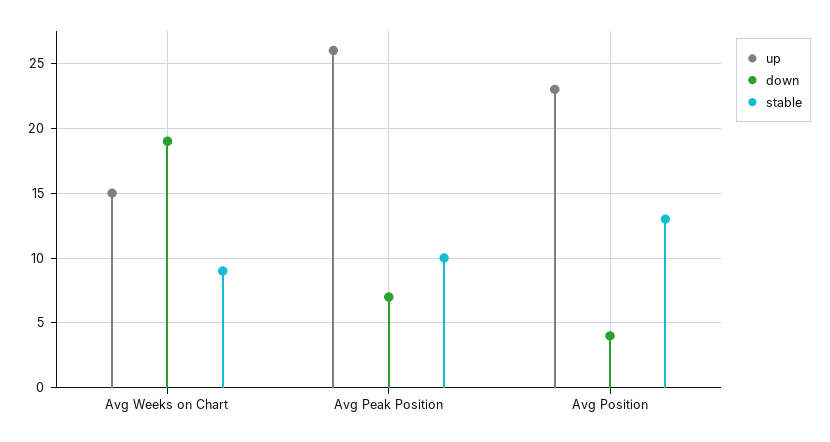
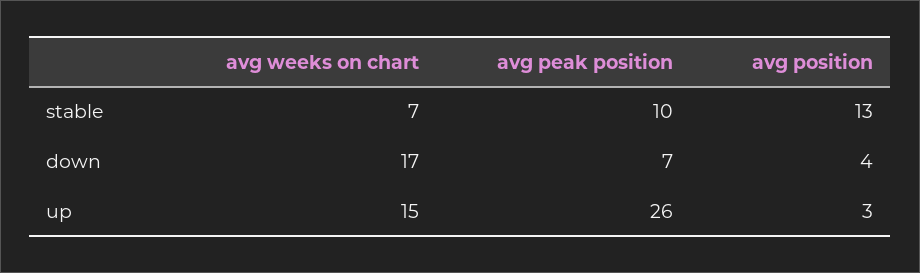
down, Avg Weeks on Chart: 19 -> 17
stable, Avg Weeks on Chart: 9 -> 7
up, Avg Position: 23 -> 3

